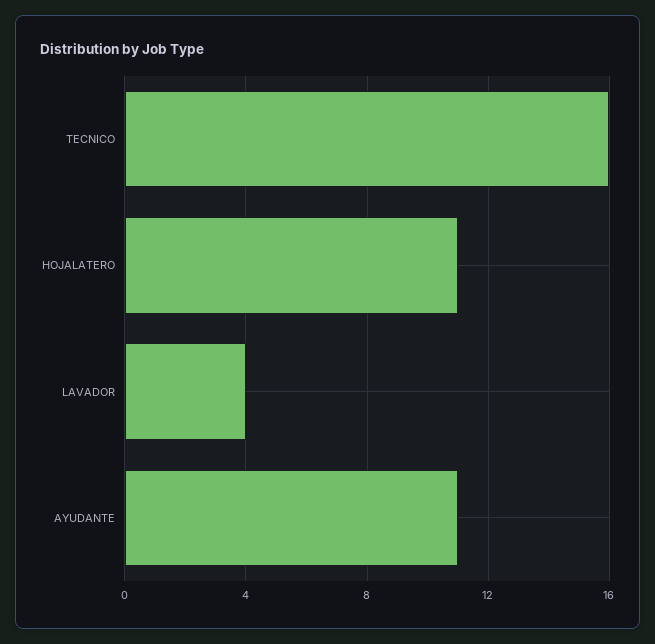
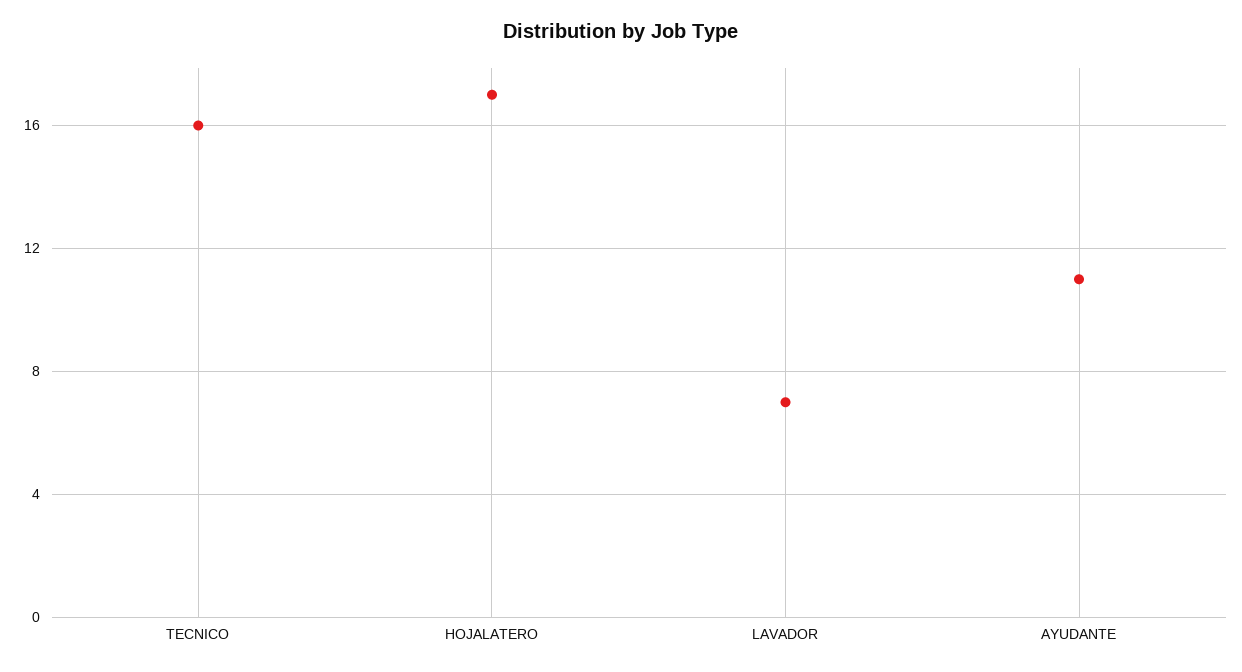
HOJALATERO: 11 -> 17
LAVADOR: 4 -> 7

